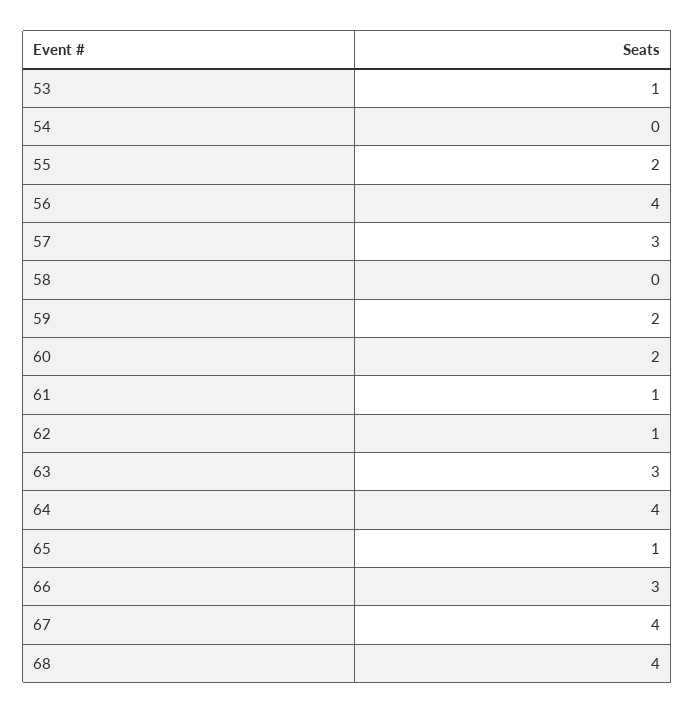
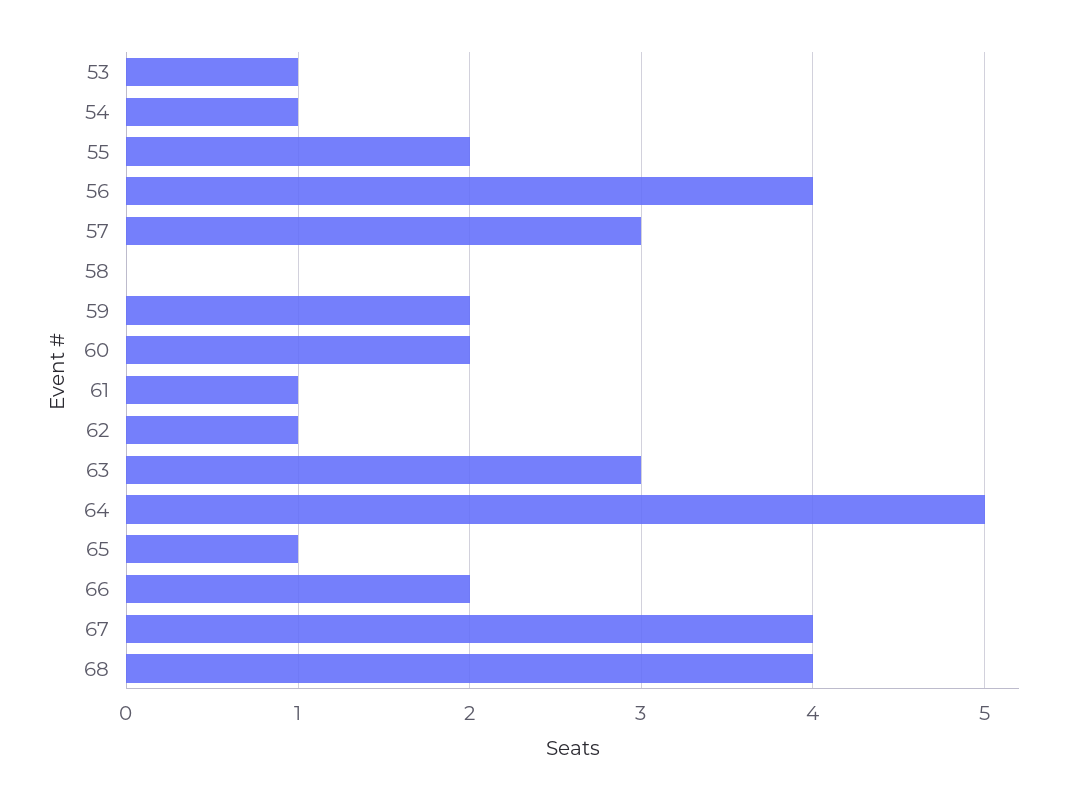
54: 0 -> 1
64: 4 -> 5
66: 3 -> 2

